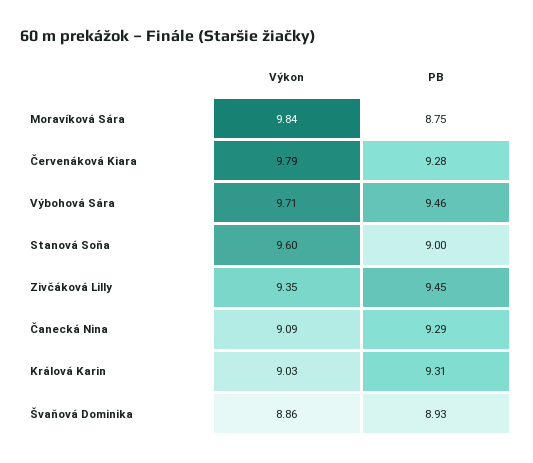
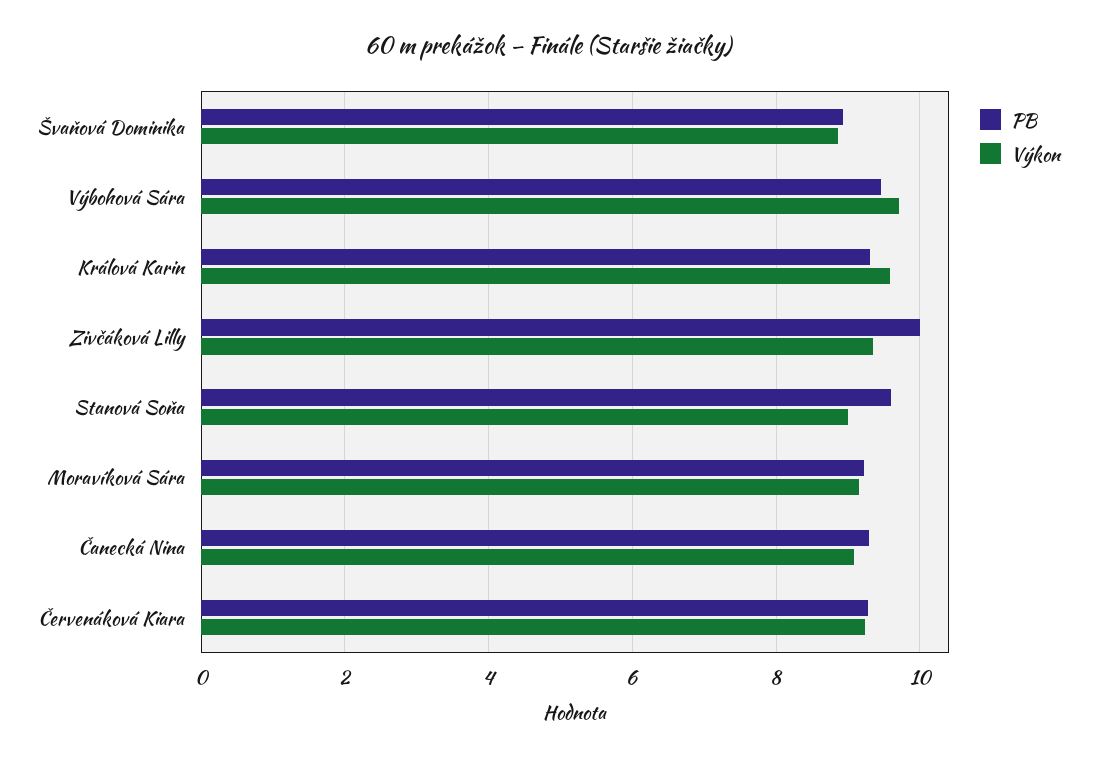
Výkon, Moravíková Sára: 9.84 -> 9.2
PB, Moravíková Sára: 8.75 -> 9.2
Výkon, Červenáková Kiara: 9.79 -> 9.2
Výkon, Stanová Soňa: 9.6 -> 9
PB, Stanová Soňa: 9 -> 9.6
PB, Zivčáková Lilly: 9.45 -> 10
Výkon, Králová Karin: 9.03 -> 9.6

